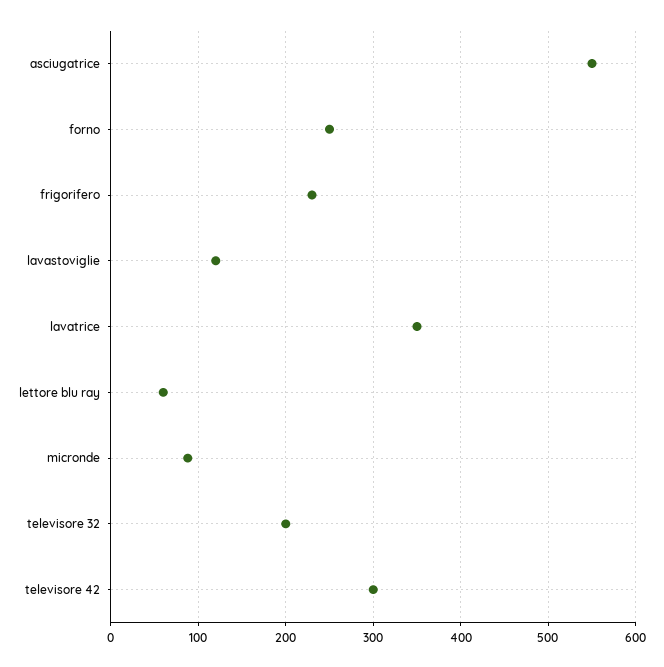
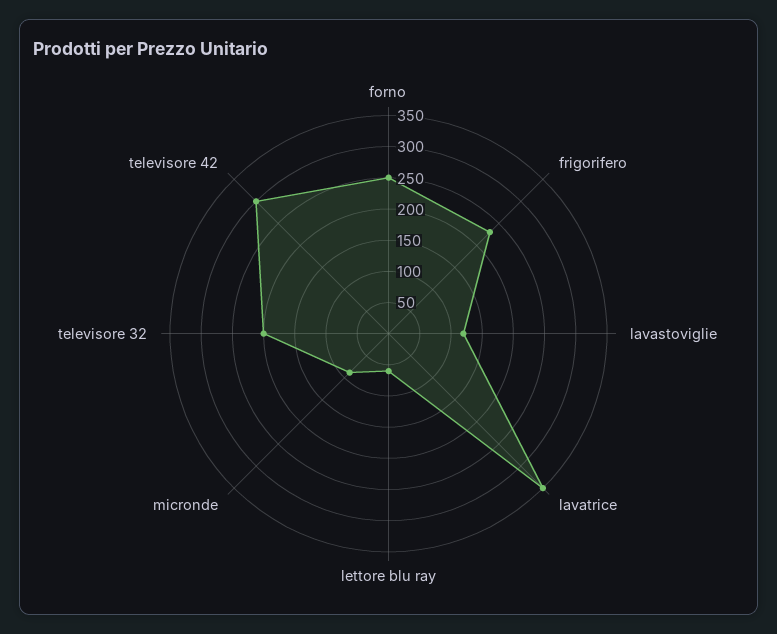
asciugatrice: 550 -> none

